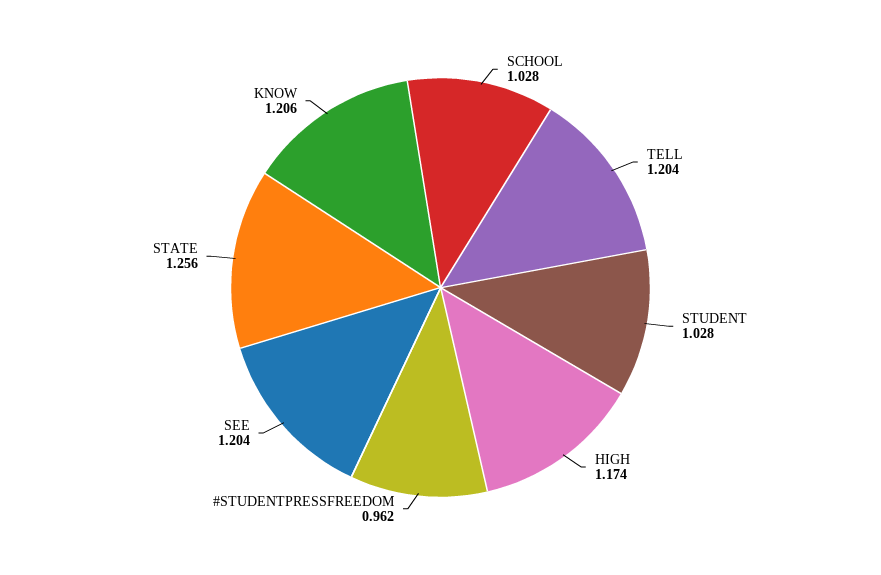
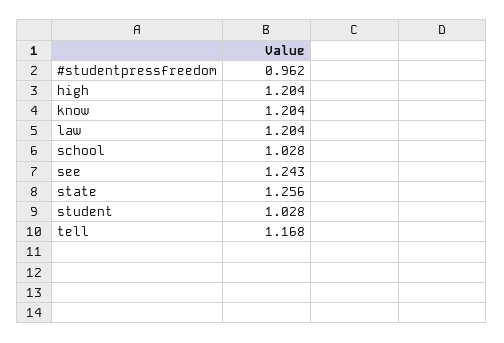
TELL: 1.204 -> 1.168
HIGH: 1.174 -> 1.204
SEE: 1.204 -> 1.243
KNOW: 1.206 -> 1.204
law: none -> 1.204

